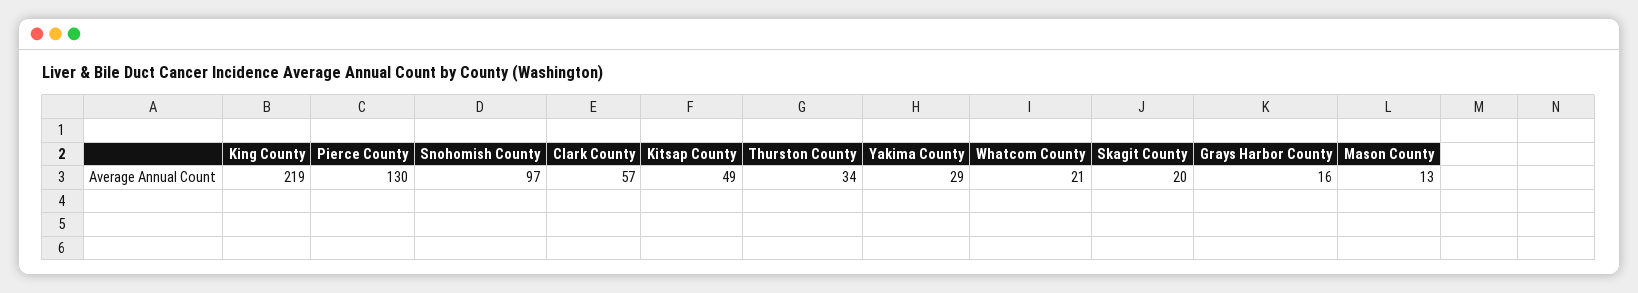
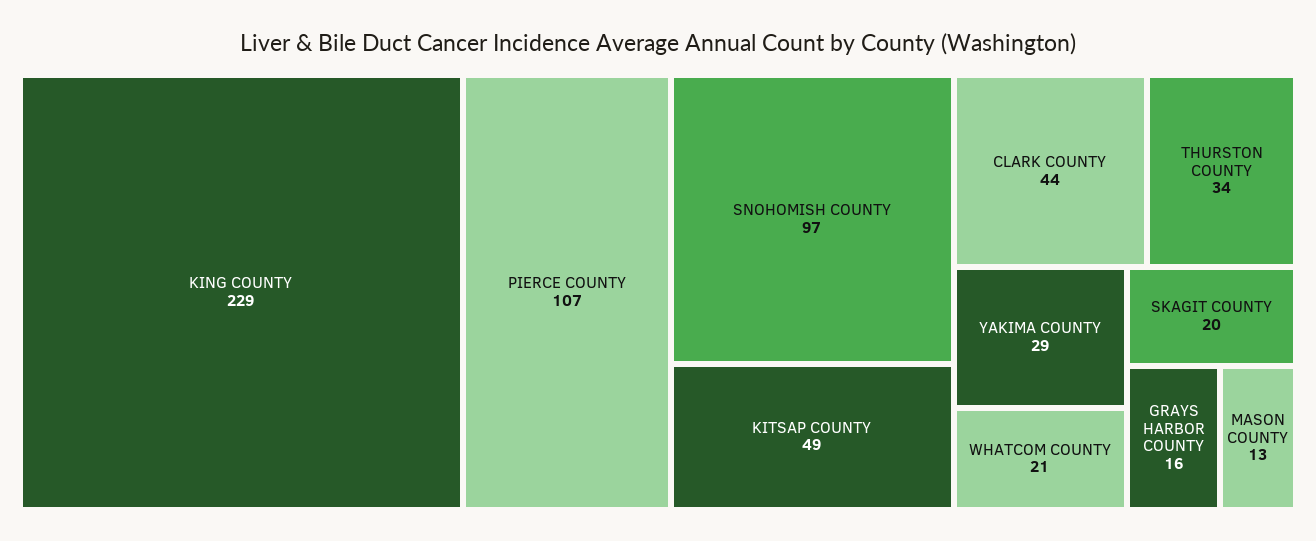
King County: 219 -> 229
Pierce County: 130 -> 107
Clark County: 57 -> 44

